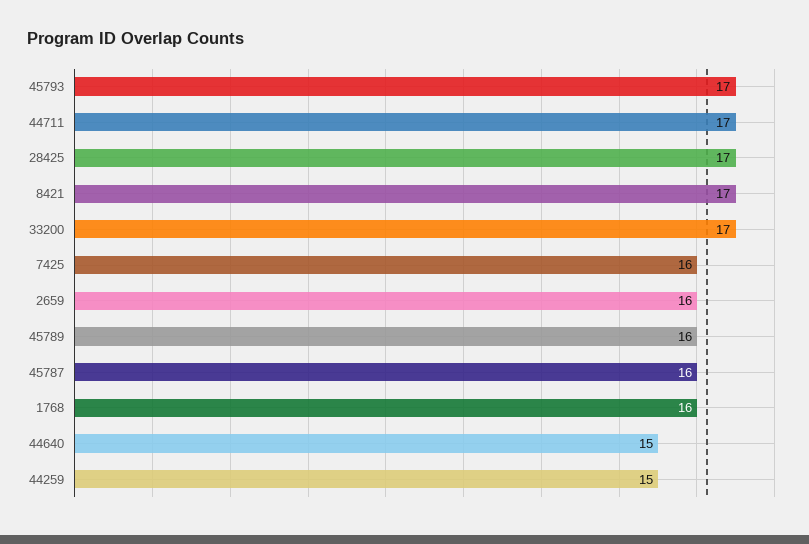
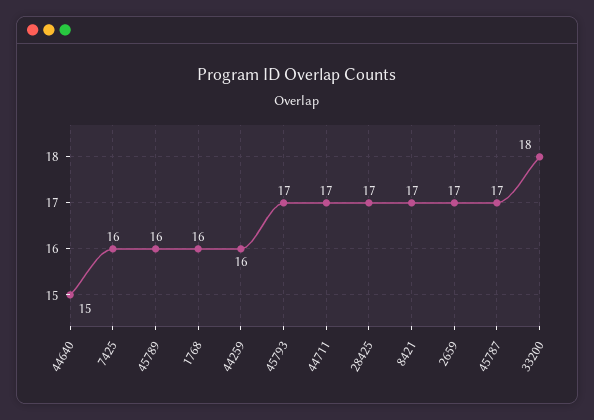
33200: 17 -> 18
2659: 16 -> 17
45787: 16 -> 17
44259: 15 -> 16

